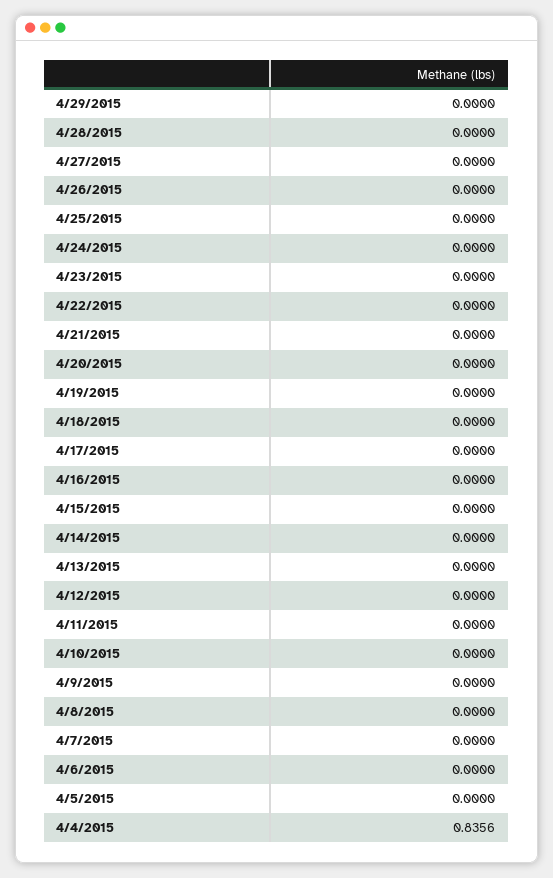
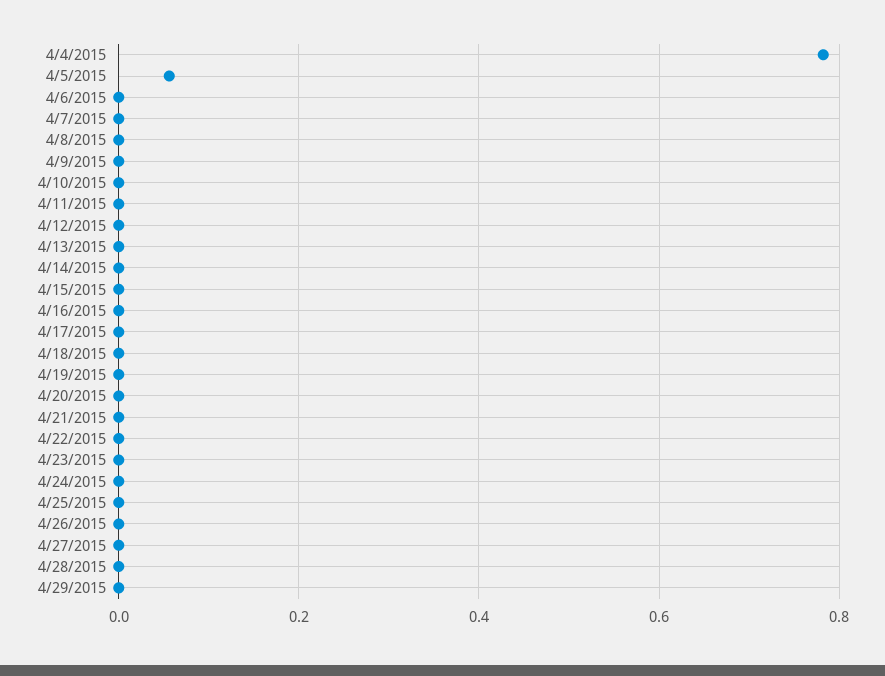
4/5/2015: 0 -> 0.06
4/4/2015: 0.8356 -> 0.78

